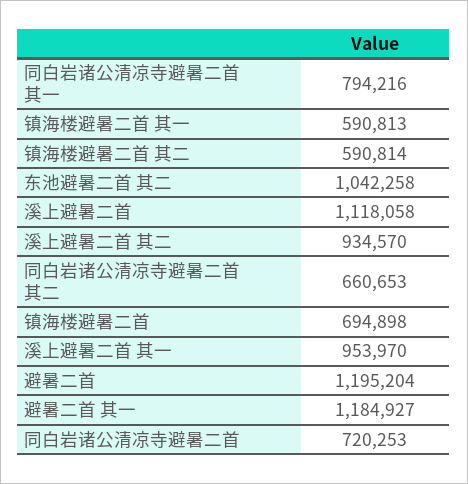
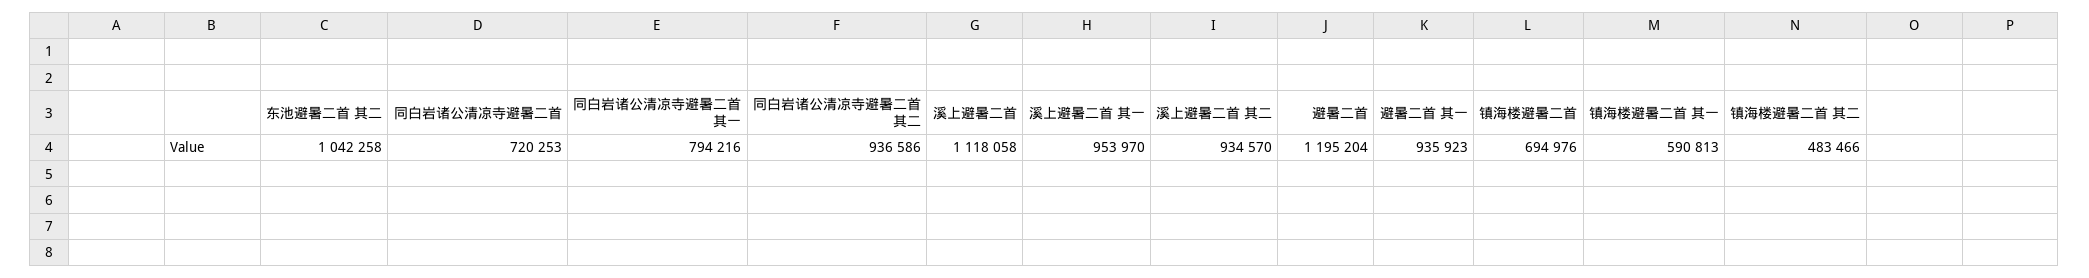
镇海楼避暑二首 其二: 590814 -> 483466
同白岩诸公清凉寺避暑二首 其二: 660653 -> 936586
镇海楼避暑二首: 694898 -> 694976
避暑二首 其一: 1184927 -> 935923

